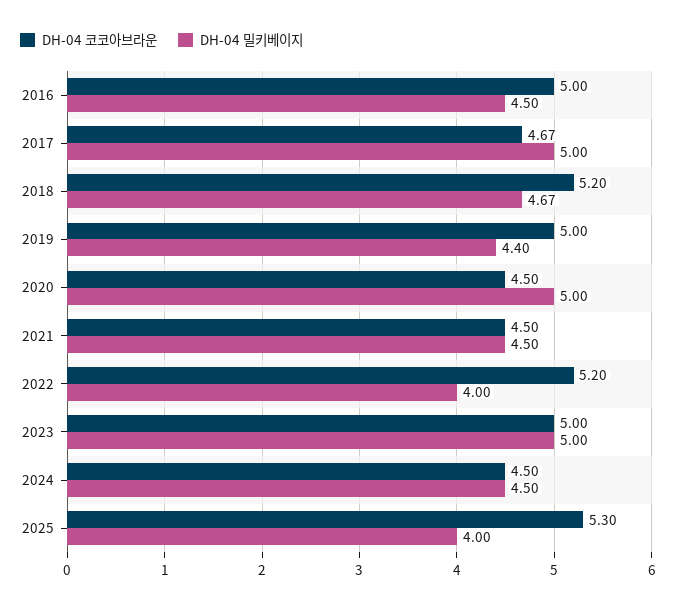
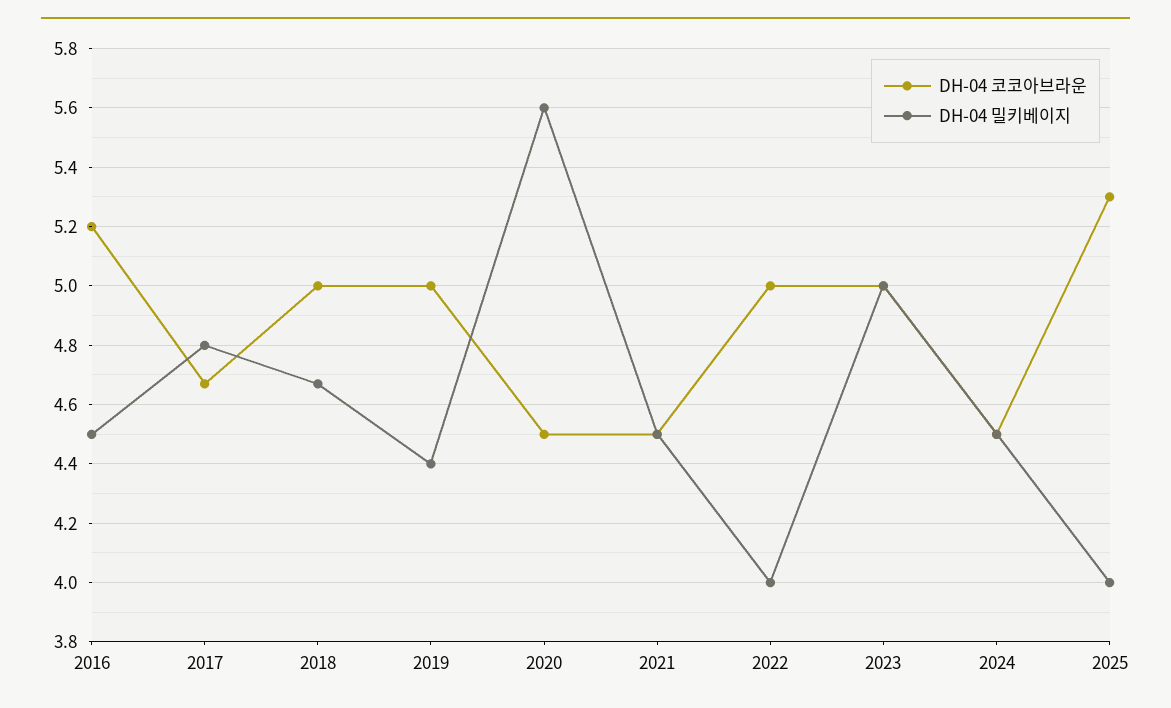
DH-04 코코아브라운, 2016: 5 -> 5.2
DH-04 밀키베이지, 2017: 5 -> 4.8
DH-04 코코아브라운, 2018: 5.2 -> 5
DH-04 밀키베이지, 2020: 5 -> 5.6
DH-04 코코아브라운, 2022: 5.2 -> 5

